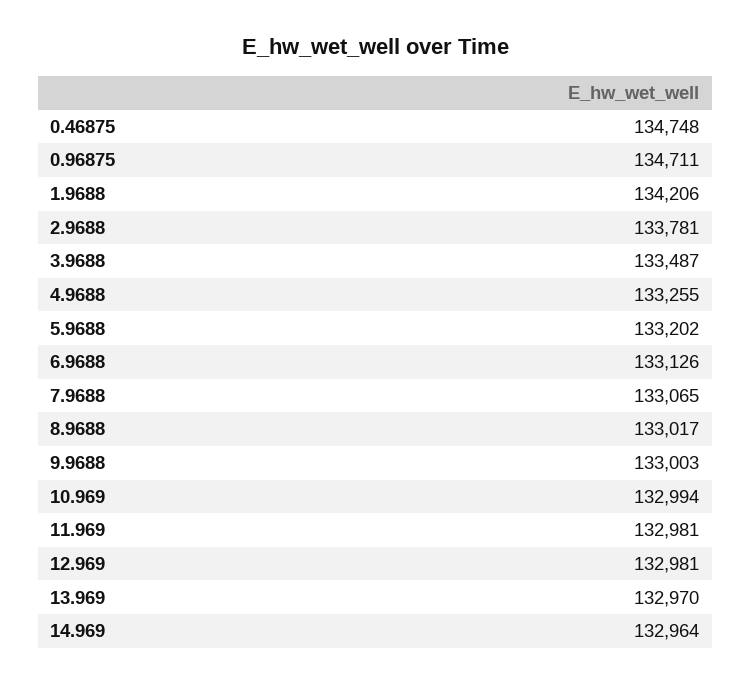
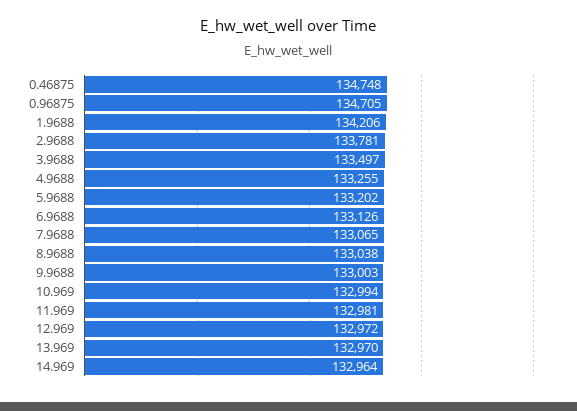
0.96875: 134711 -> 134705
3.9688: 133487 -> 133497
8.9688: 133017 -> 133038
12.969: 132981 -> 132972

